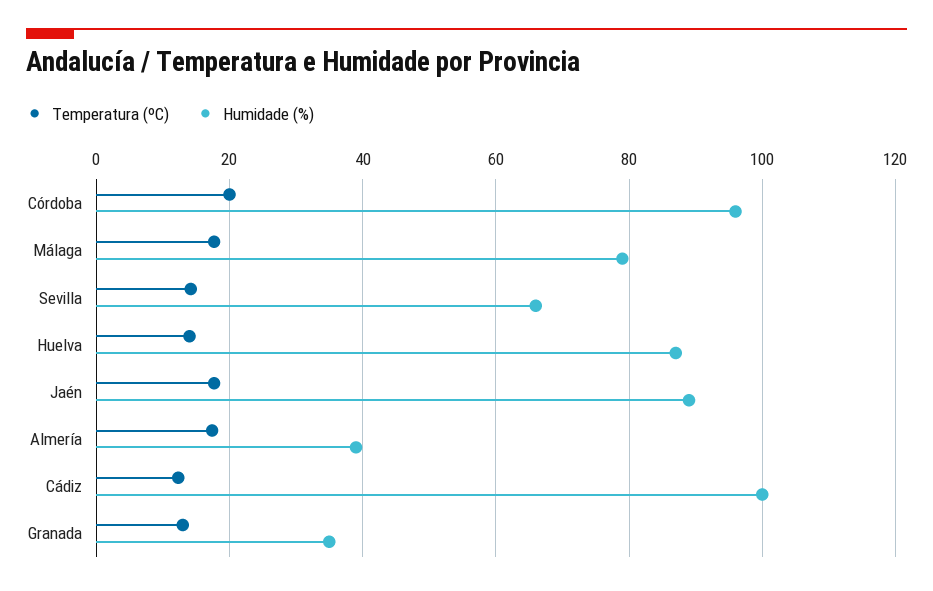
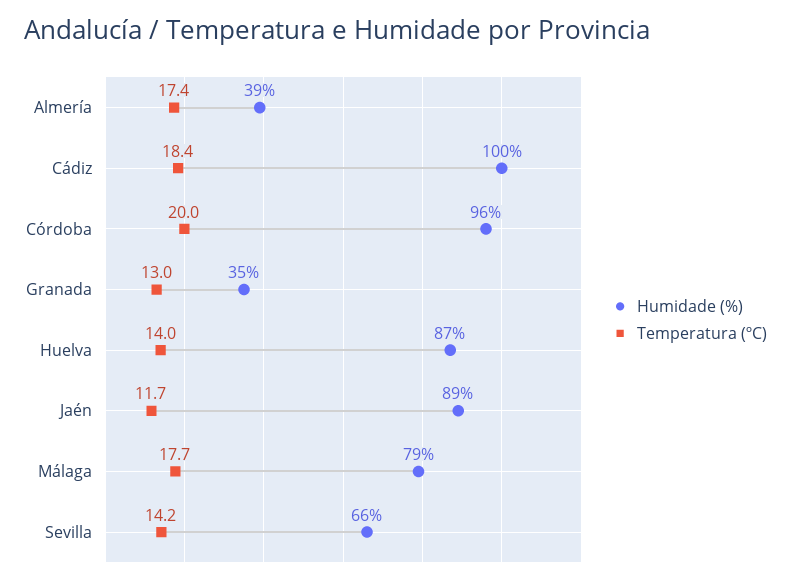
Temperatura (ºC), Jaén: 18 -> 11.7
Temperatura (ºC), Cádiz: 12 -> 18.4

